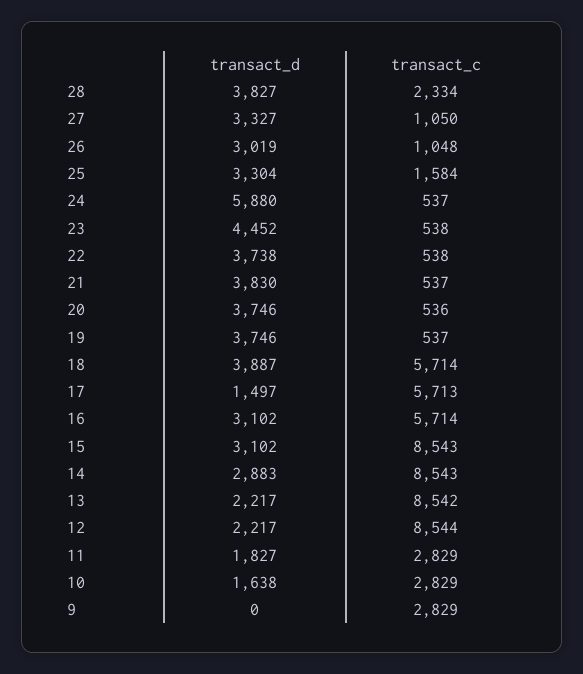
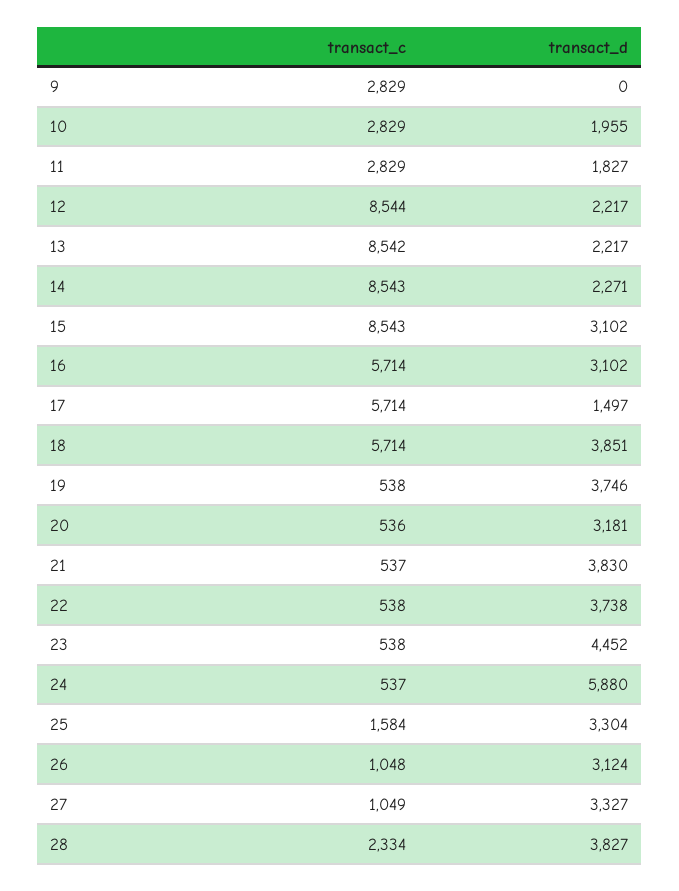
transact_c, 27: 1050 -> 1049
transact_d, 26: 3019 -> 3124
transact_d, 20: 3746 -> 3181
transact_c, 19: 537 -> 538
transact_d, 18: 3887 -> 3851
transact_c, 17: 5713 -> 5714
transact_d, 14: 2883 -> 2271
transact_d, 10: 1638 -> 1955

